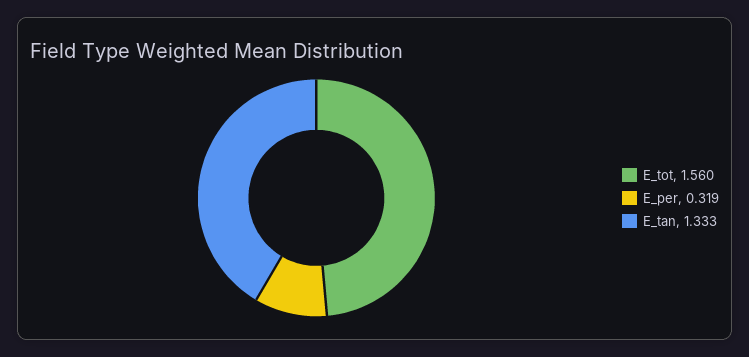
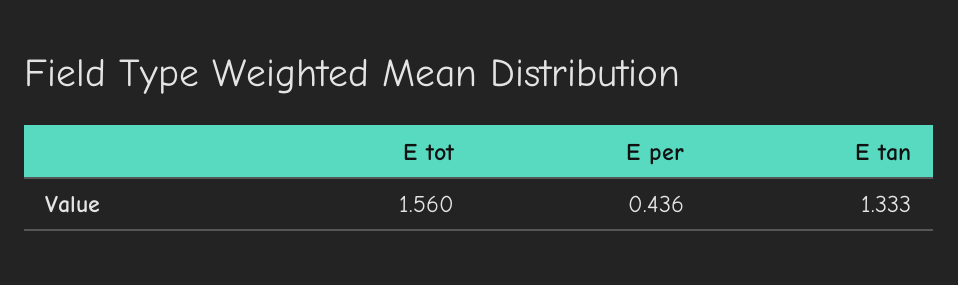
E_per: 0.319 -> 0.436

